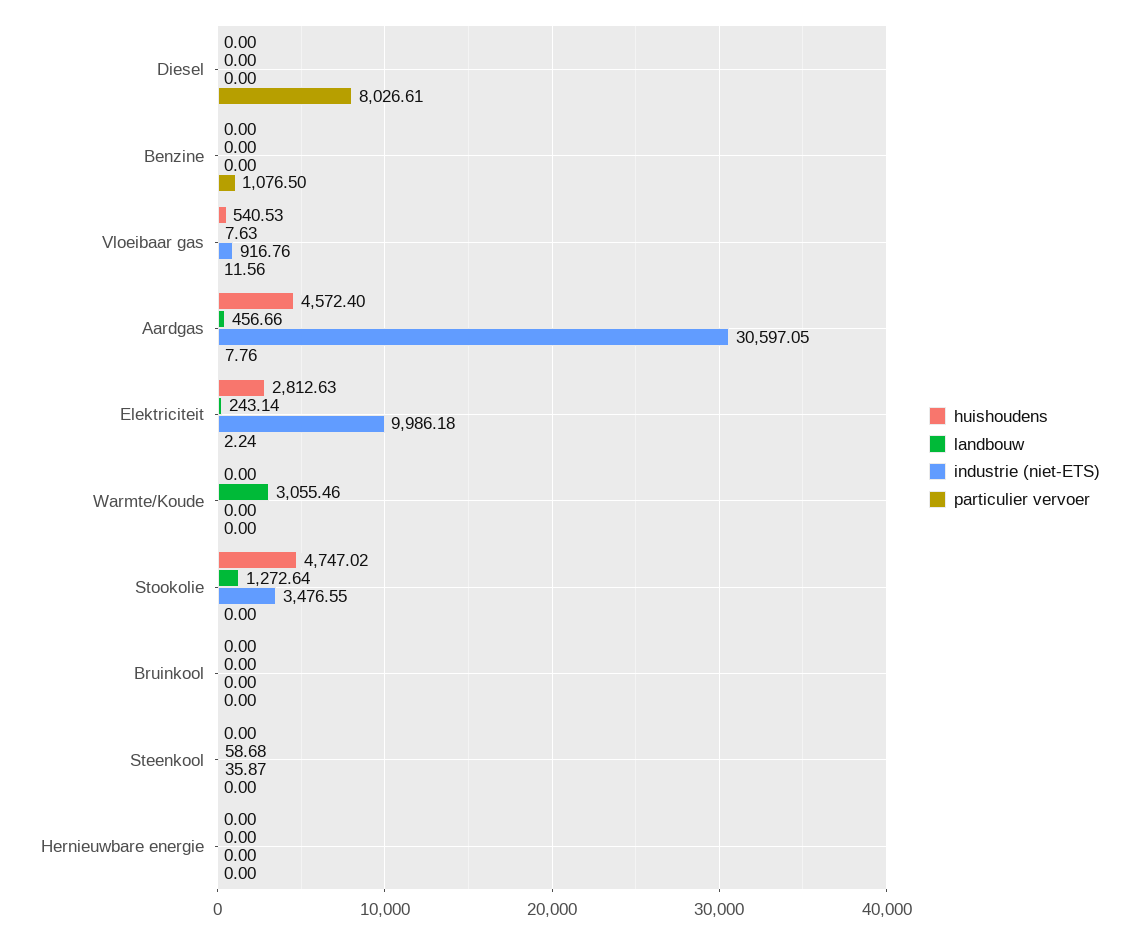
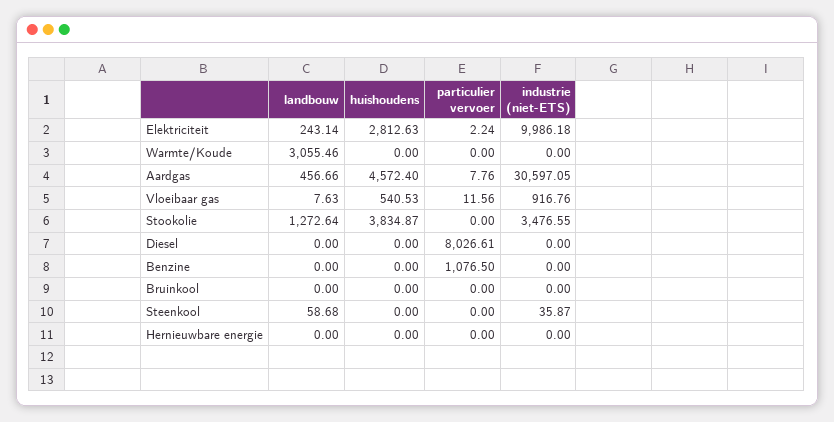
huishoudens, Stookolie: 4747.02 -> 3834.87

